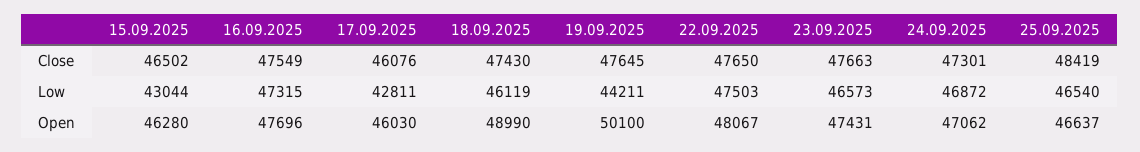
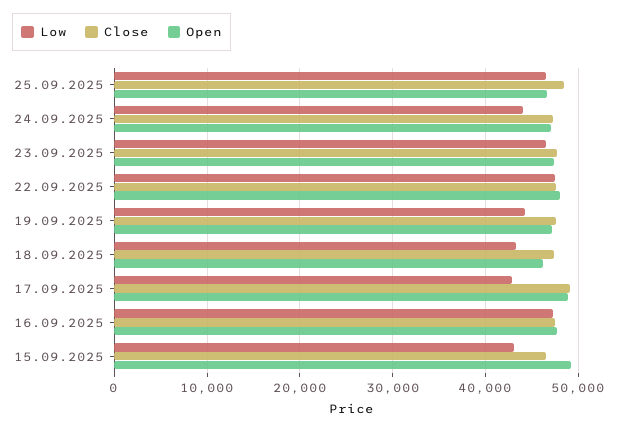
Close, 17.09.2025: 46076 -> 49000
Low, 18.09.2025: 46119 -> 43000
Low, 24.09.2025: 46872 -> 44000
Open, 15.09.2025: 46280 -> 49000
Open, 17.09.2025: 46030 -> 49000
Open, 18.09.2025: 48990 -> 46000
Open, 19.09.2025: 50100 -> 47000

